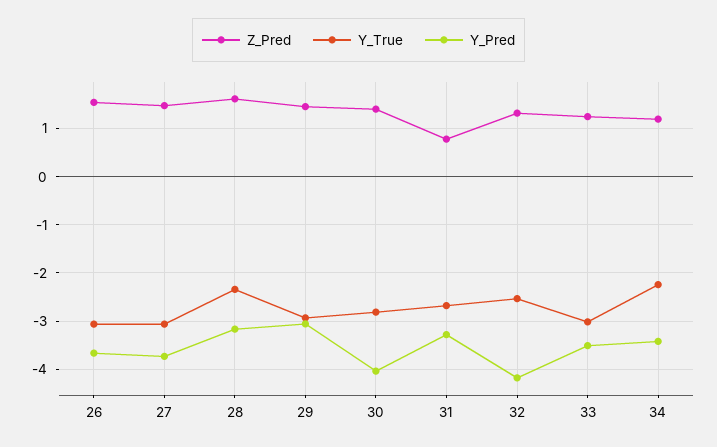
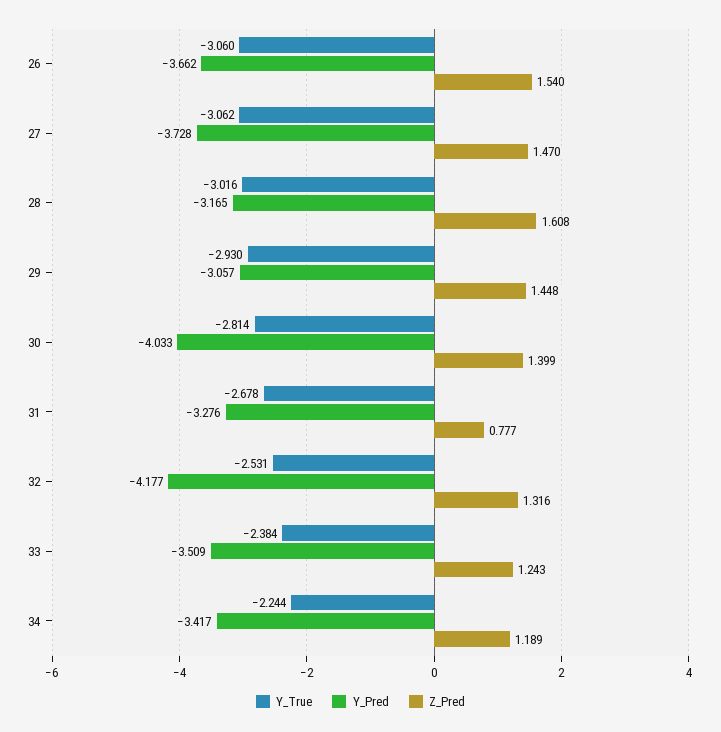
Y_True, 28: -2.4 -> -3.016
Y_True, 33: -3 -> -2.384

